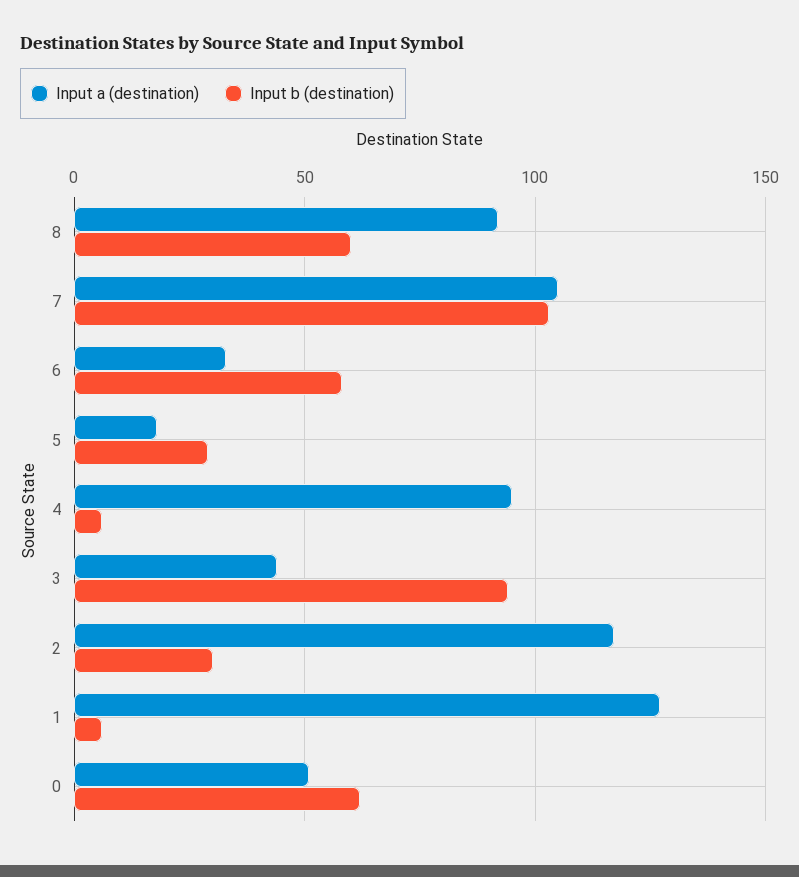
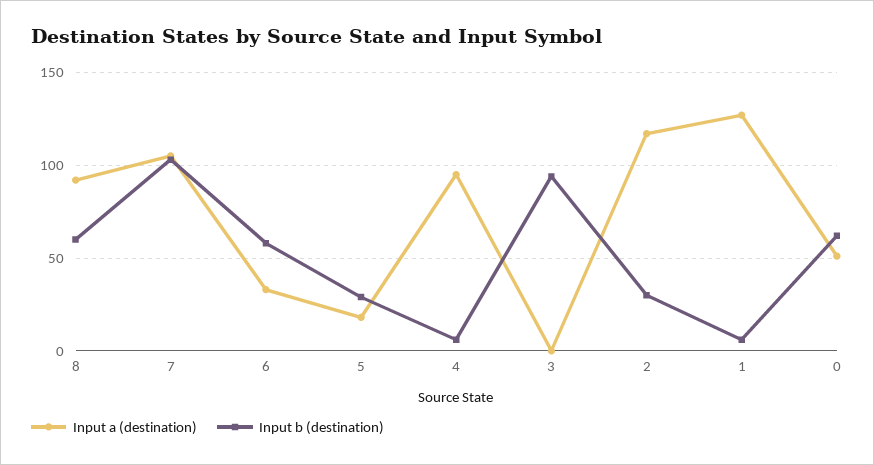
Input a (destination), 3: 45 -> 0

